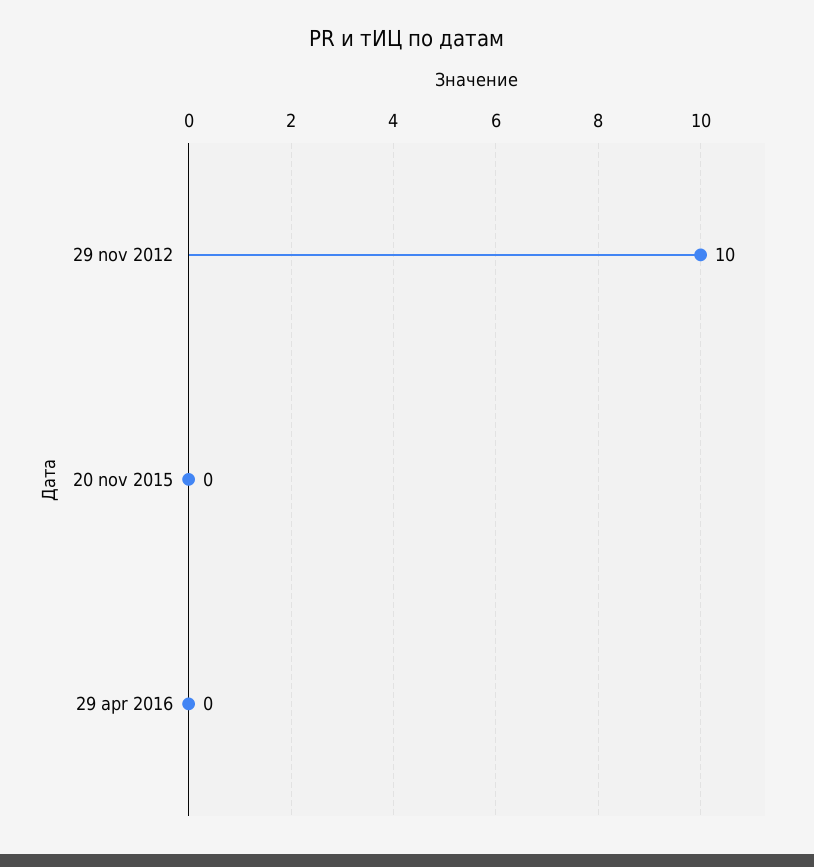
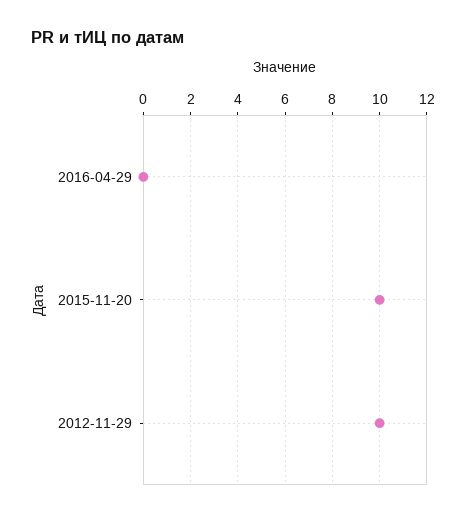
20 nov 2015: 0 -> 10

